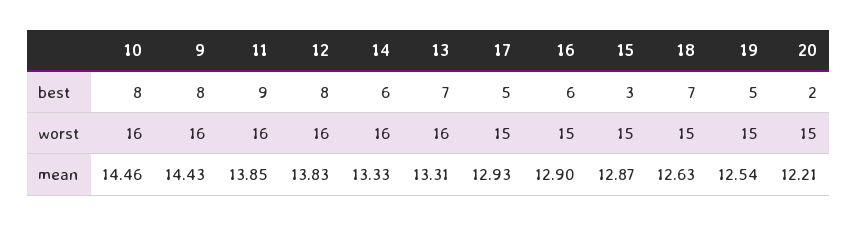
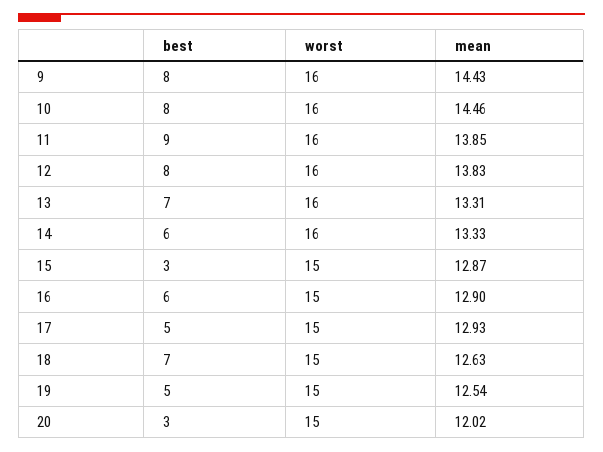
20, best: 2 -> 3
20, mean: 12.21 -> 12.02

